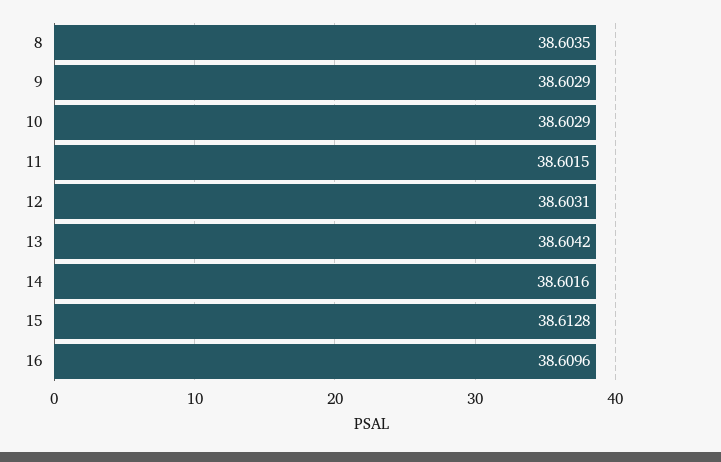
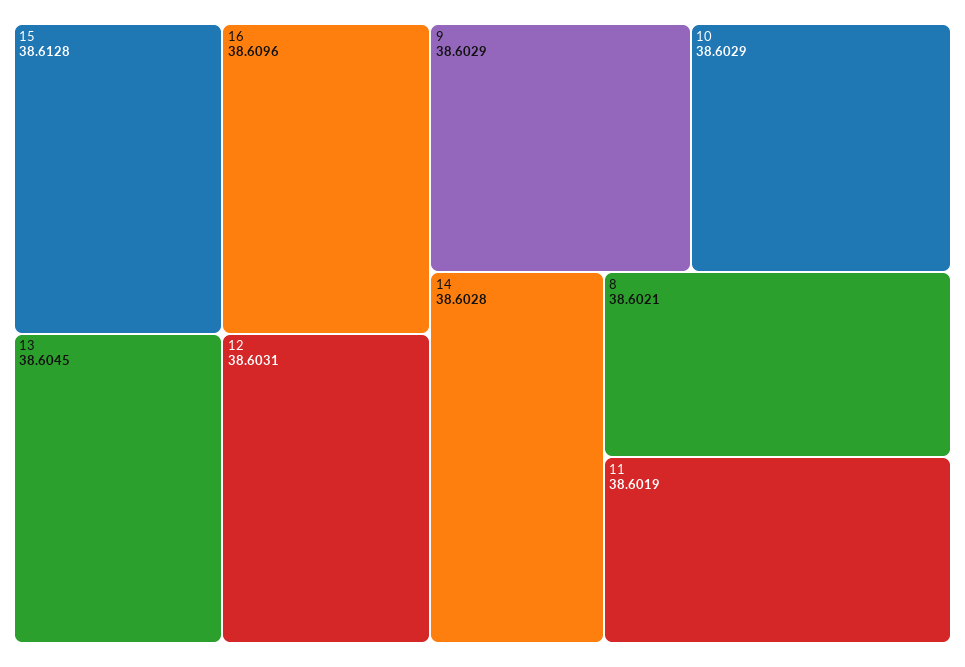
8: 38.6035 -> 38.6021
11: 38.6015 -> 38.6019
13: 38.6042 -> 38.6045
14: 38.6016 -> 38.6028

